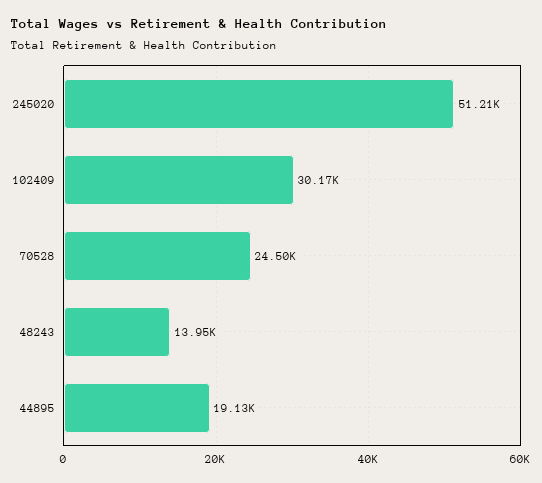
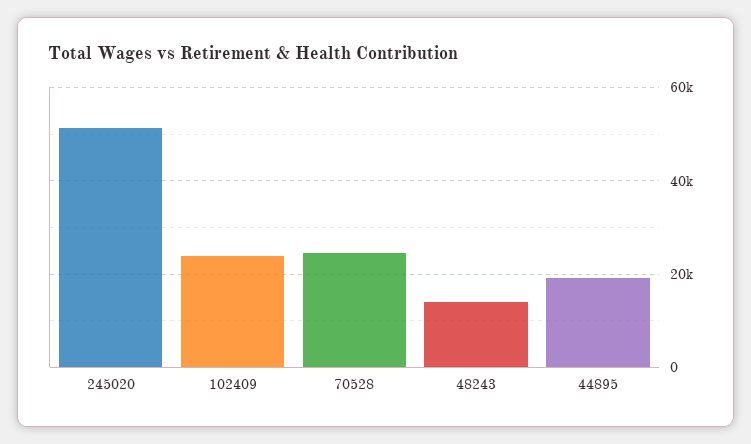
102409: 30170 -> 24000

